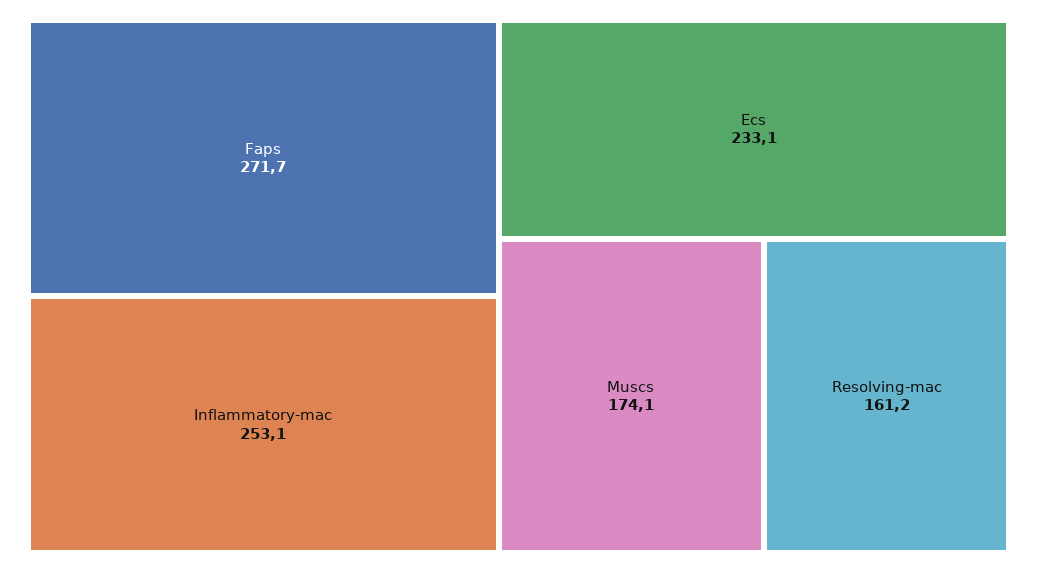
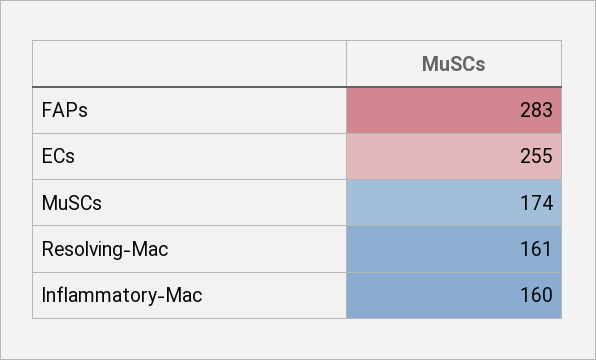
Faps: 271.7 -> 283
Inflammatory-mac: 253.1 -> 160
Ecs: 233.1 -> 255

